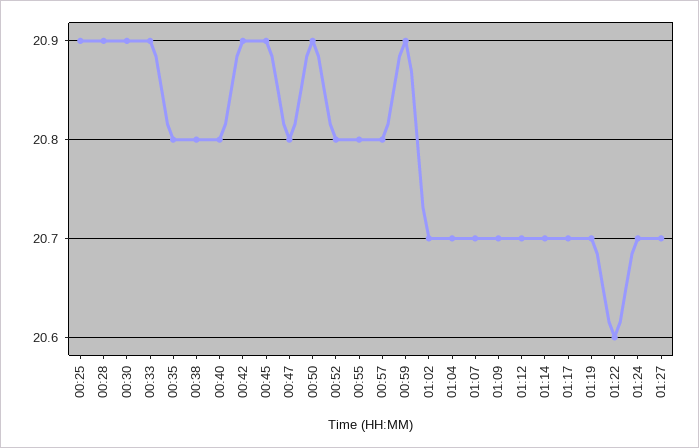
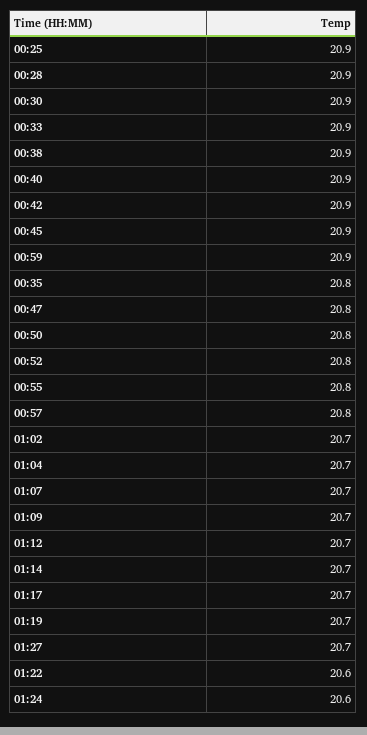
00:38: 20.8 -> 20.9
00:40: 20.8 -> 20.9
00:50: 20.9 -> 20.8
01:24: 20.7 -> 20.6

